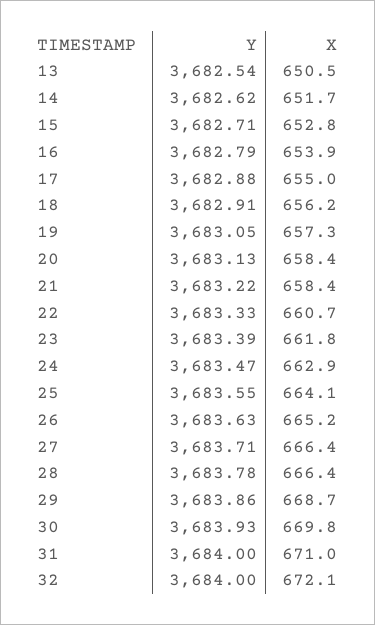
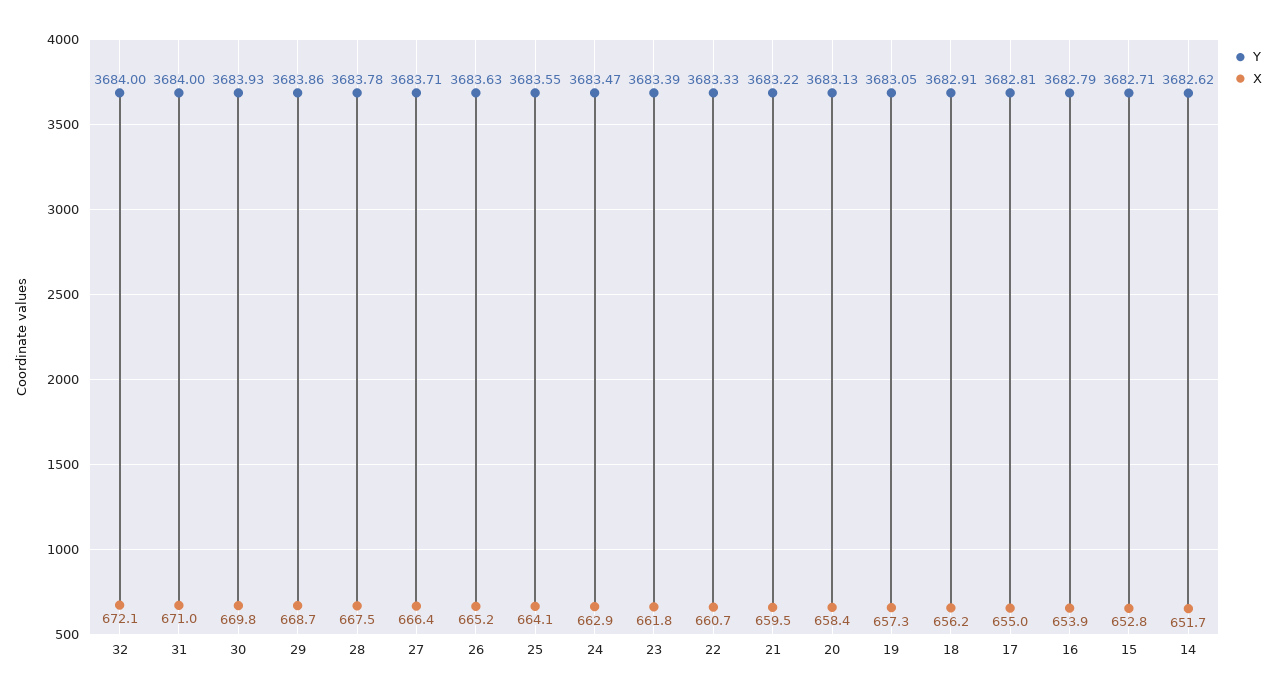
Y, 13: 3682.54 -> none
X, 13: 650.5 -> none
Y, 17: 3682.88 -> 3682.81
X, 21: 658.4 -> 659.5
X, 28: 666.4 -> 667.5

